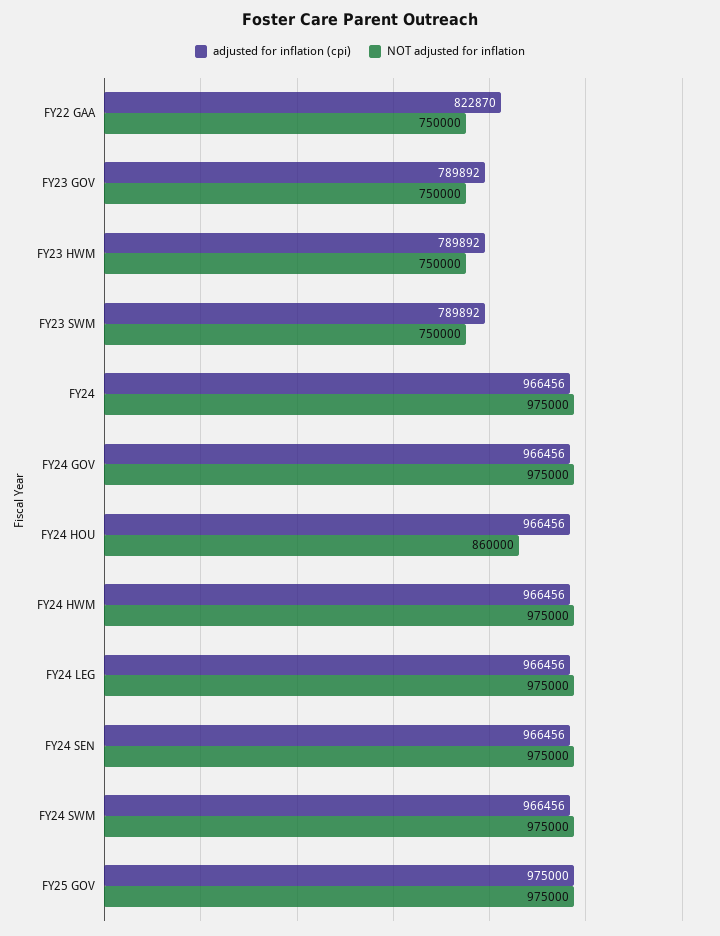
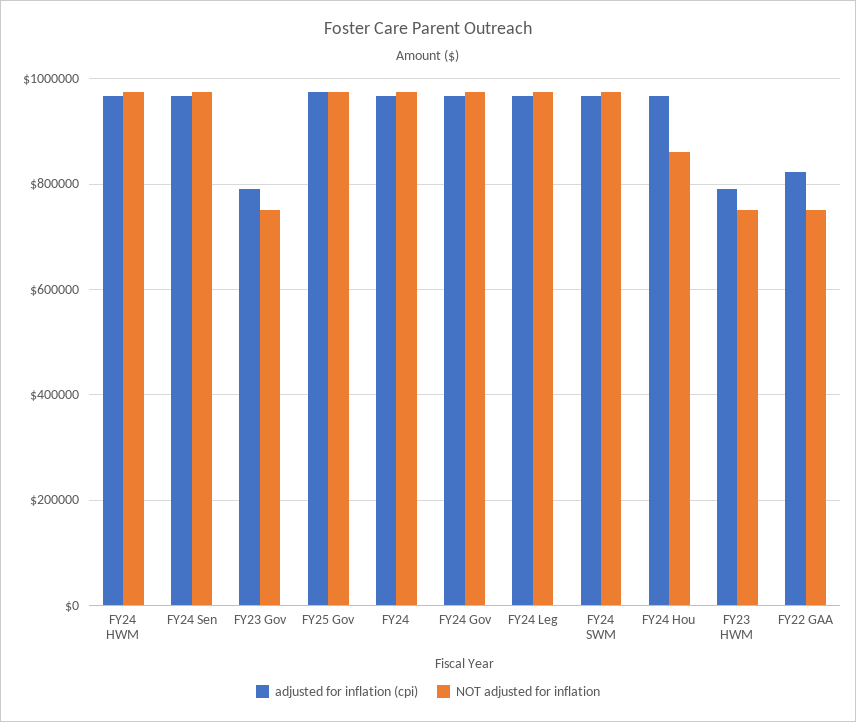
adjusted for inflation (cpi), FY23 SWM: 789892 -> none
NOT adjusted for inflation, FY23 SWM: 750000 -> none

